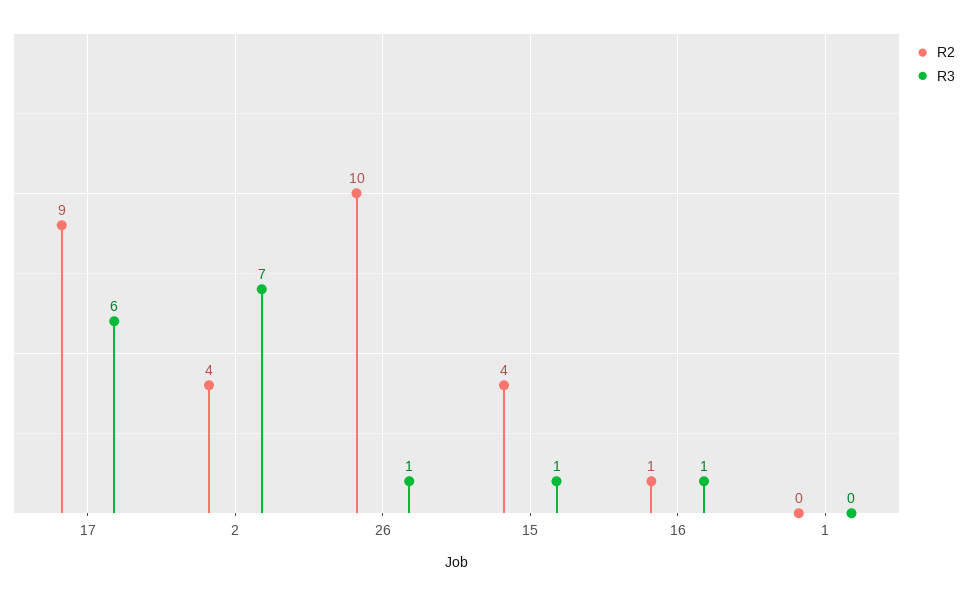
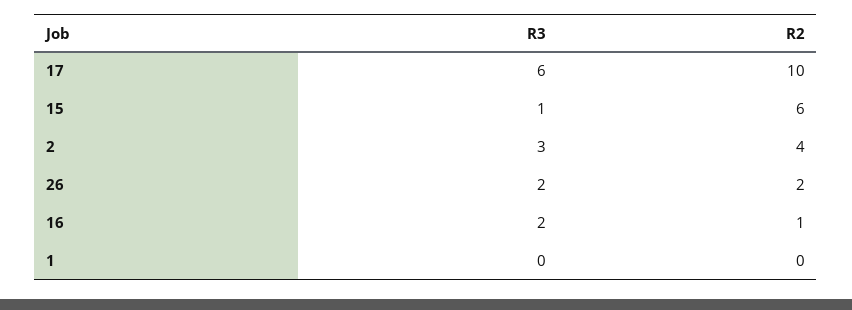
R2, 17: 9 -> 10
R3, 2: 7 -> 3
R2, 26: 10 -> 2
R3, 26: 1 -> 2
R2, 15: 4 -> 6
R3, 16: 1 -> 2

